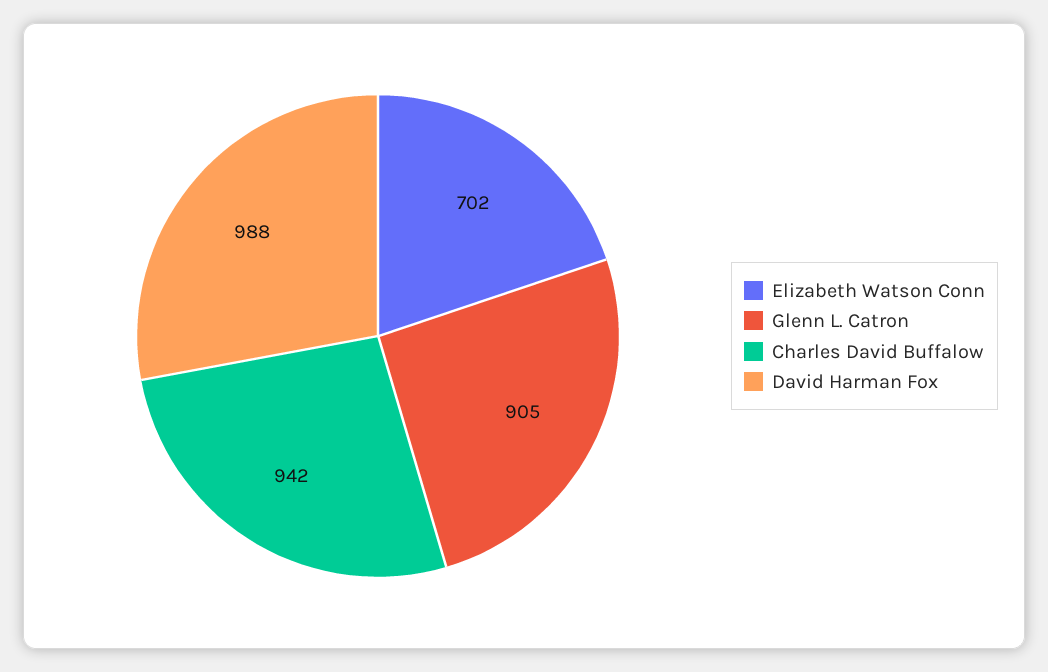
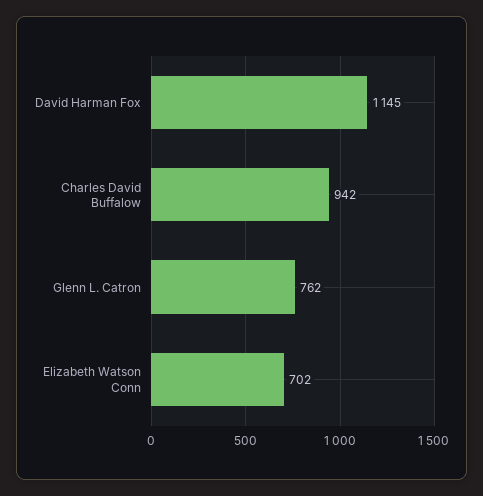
Glenn L. Catron: 905 -> 762
David Harman Fox: 988 -> 1145

